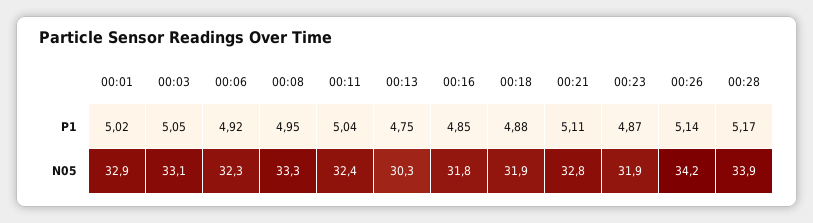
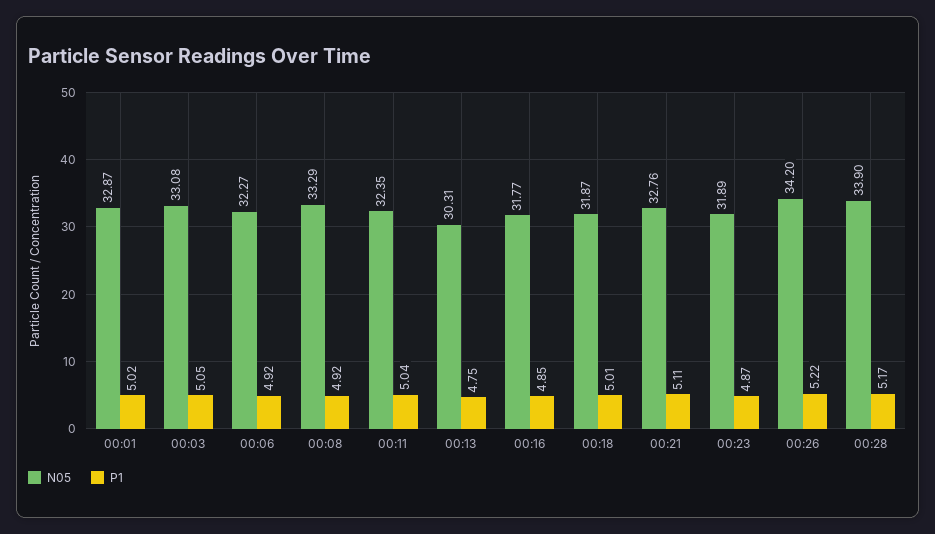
P1, 00:08: 4.95 -> 4.92
P1, 00:18: 4.88 -> 5.01
P1, 00:26: 5.14 -> 5.22

